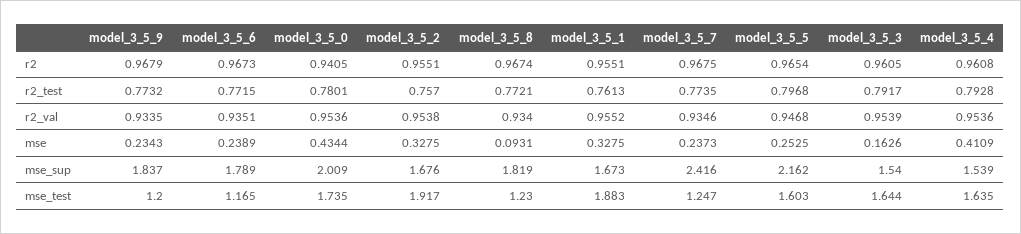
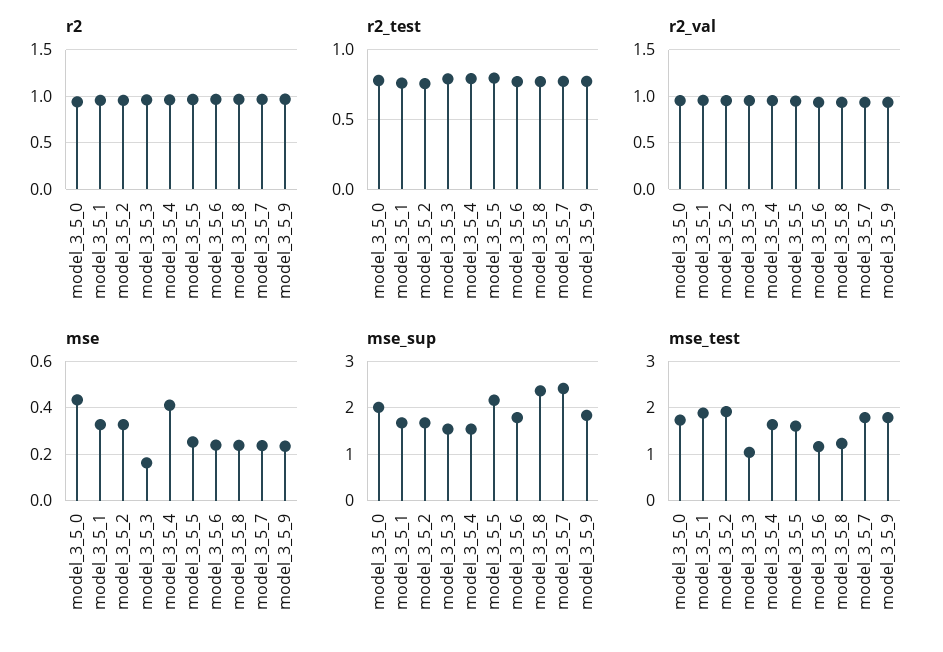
mse, model_3_5_8: 0.0931 -> 0.25
mse_sup, model_3_5_8: 1.819 -> 2.4
mse_test, model_3_5_9: 1.2 -> 1.8
mse_test, model_3_5_7: 1.247 -> 1.8
mse_test, model_3_5_3: 1.644 -> 1

